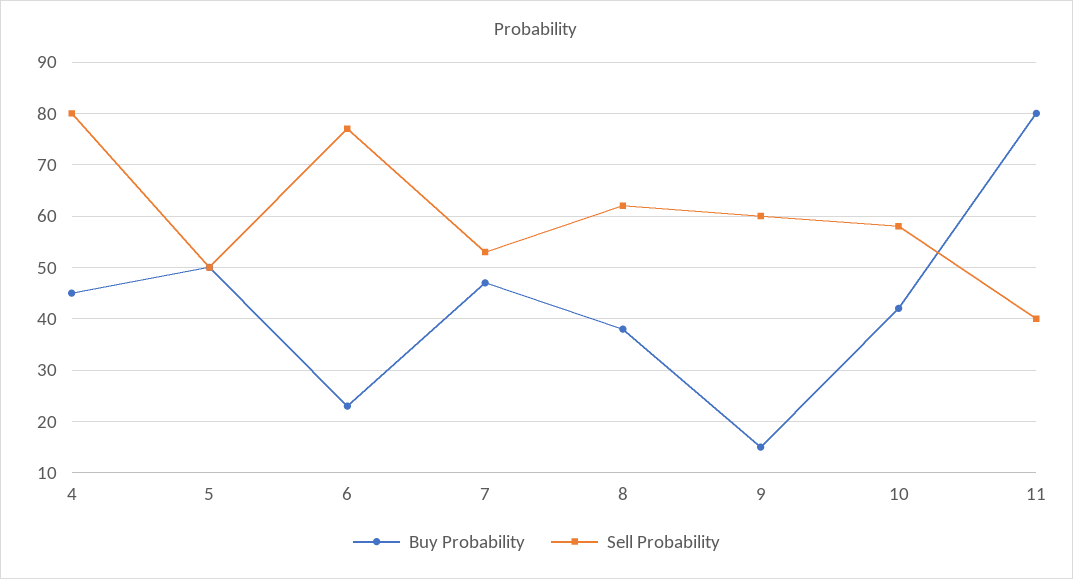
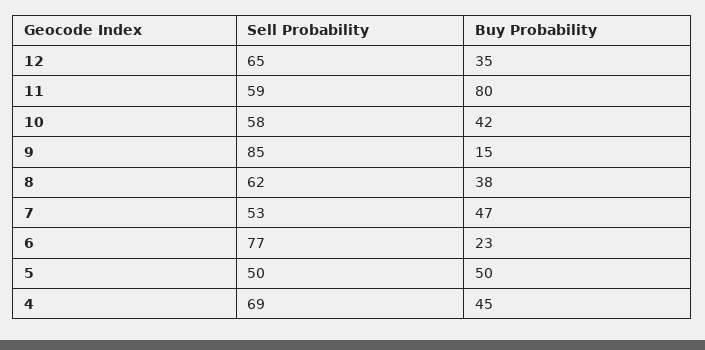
Sell Probability, 4: 80 -> 69
Sell Probability, 9: 60 -> 85
Sell Probability, 11: 40 -> 59
Sell Probability, 12: none -> 65
Buy Probability, 12: none -> 35

